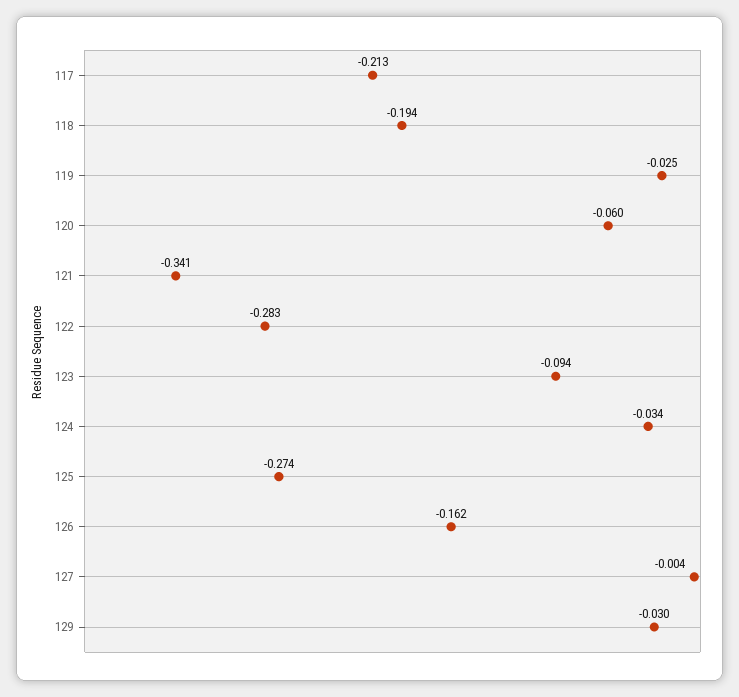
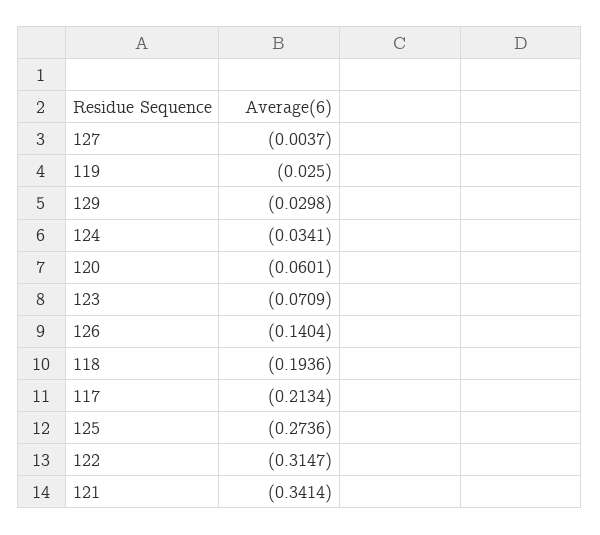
122: -0.283 -> -0.3147
123: -0.094 -> -0.0709
126: -0.162 -> -0.1404

